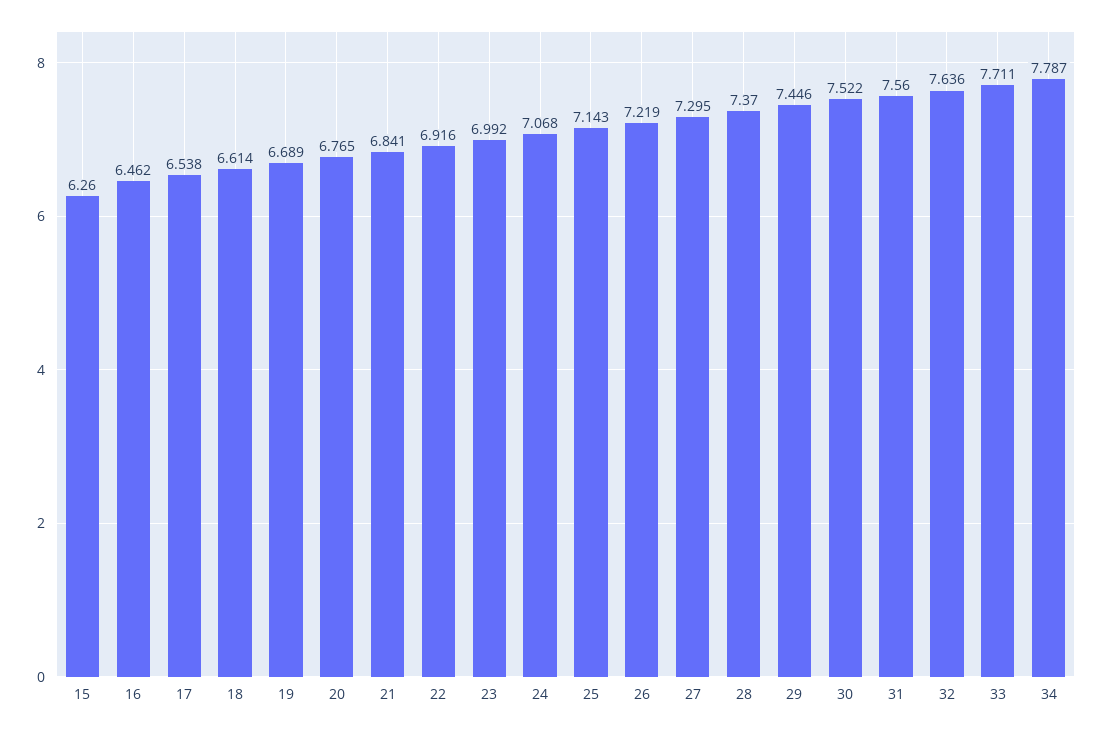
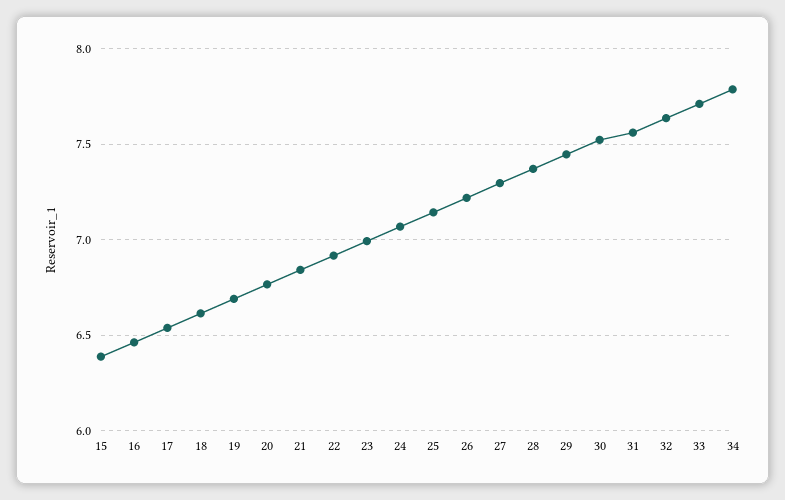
15: 6.26 -> 6.4

